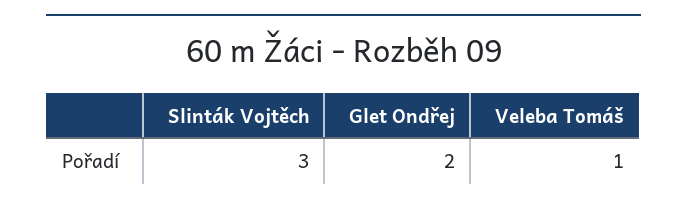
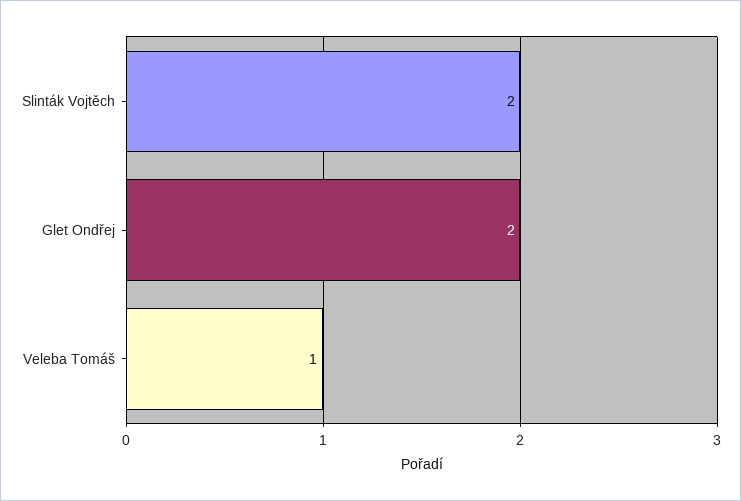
Slinták Vojtěch: 3 -> 2

